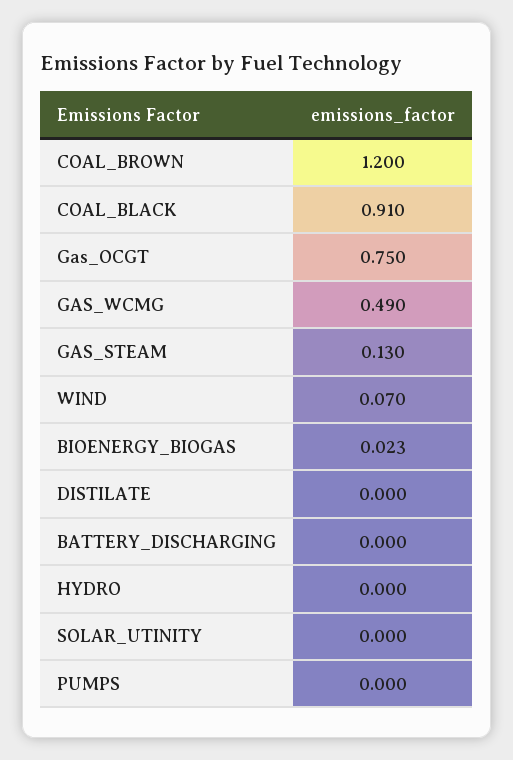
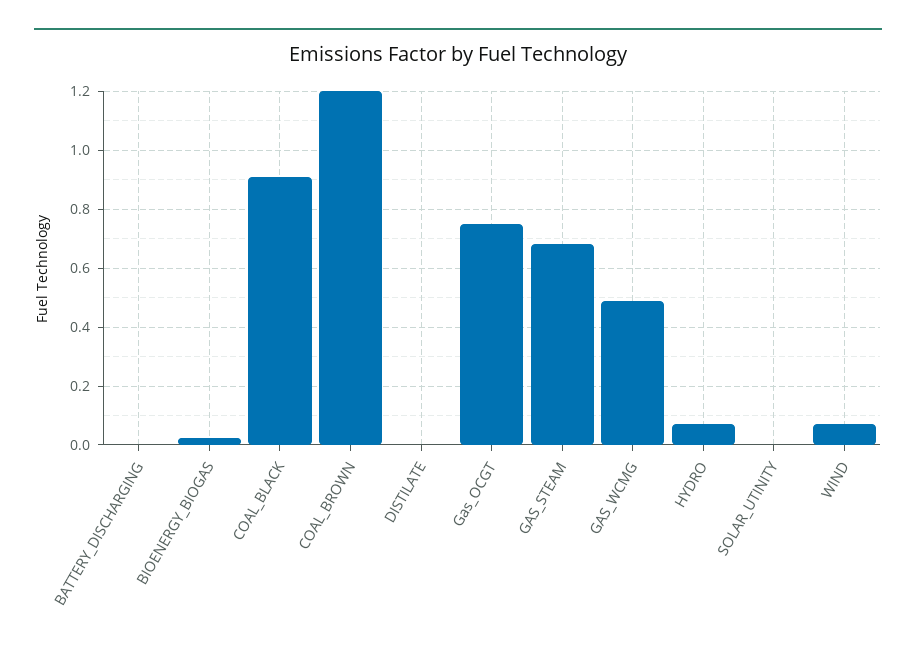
GAS_STEAM: 0.13 -> 0.675
HYDRO: 0 -> 0.075
PUMPS: 0 -> none

